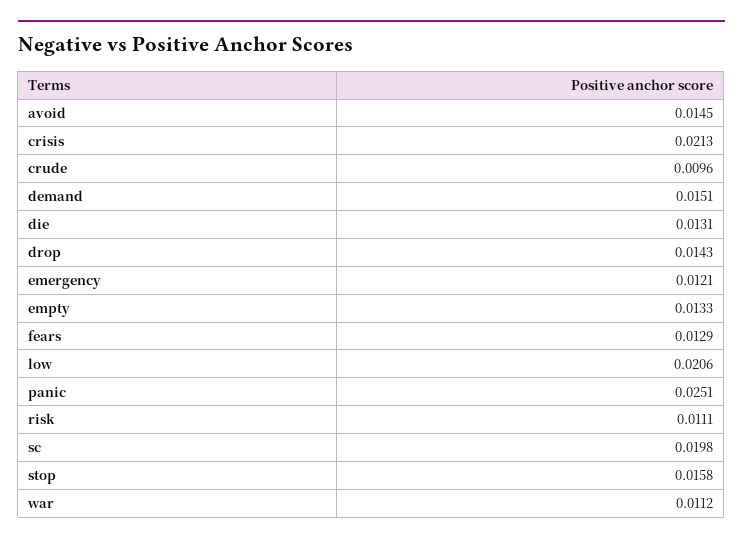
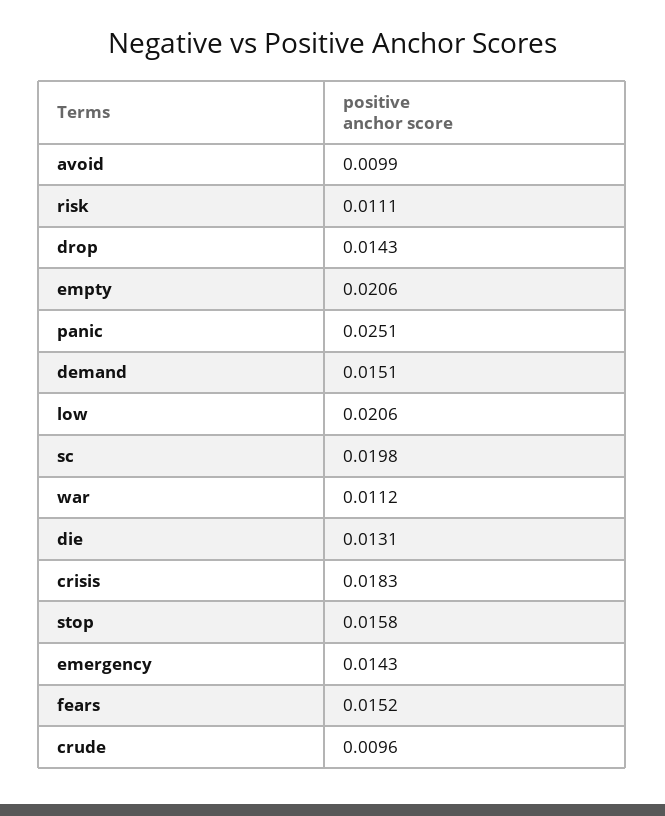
avoid: 0.0145 -> 0.0099
crisis: 0.0213 -> 0.0183
emergency: 0.0121 -> 0.0143
empty: 0.0133 -> 0.0206
fears: 0.0129 -> 0.0152

